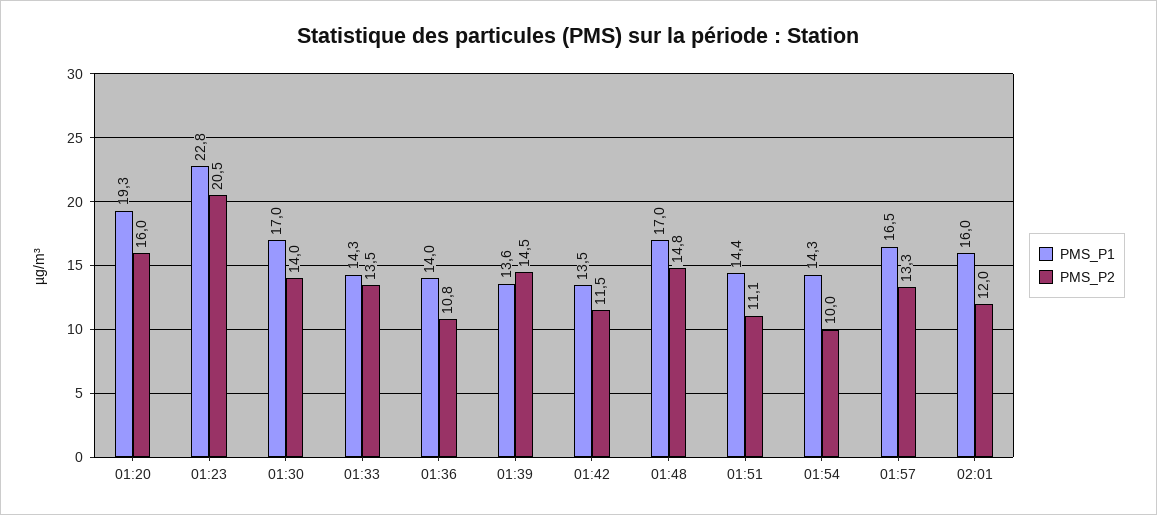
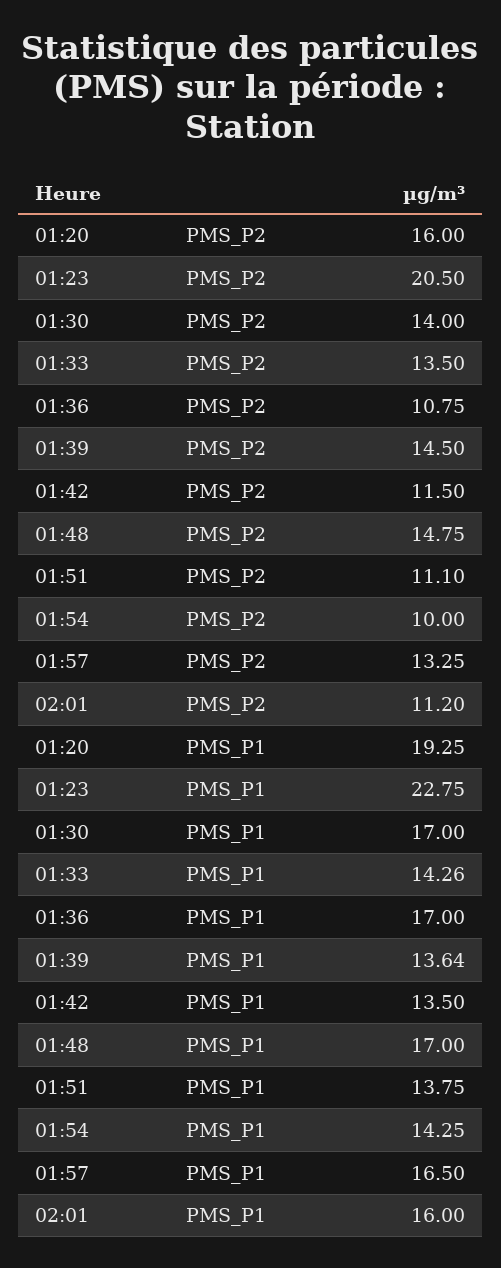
PMS_P1, 01:36: 14 -> 17
PMS_P1, 01:51: 14.4 -> 13.75
PMS_P2, 02:01: 12 -> 11.2

